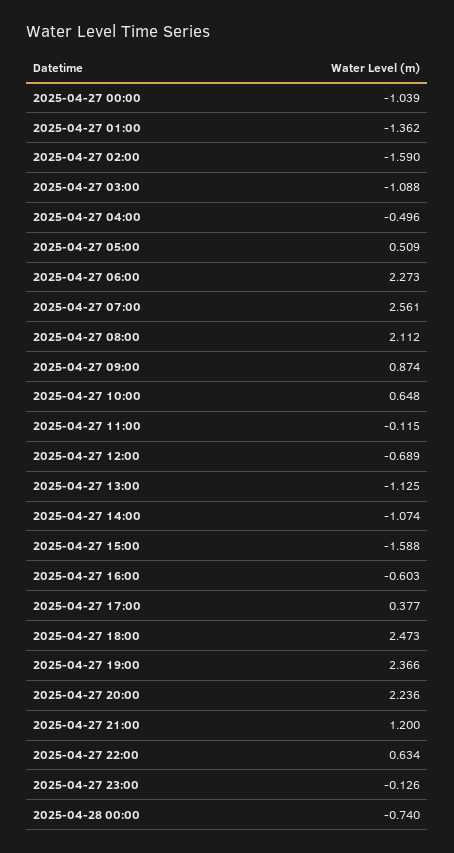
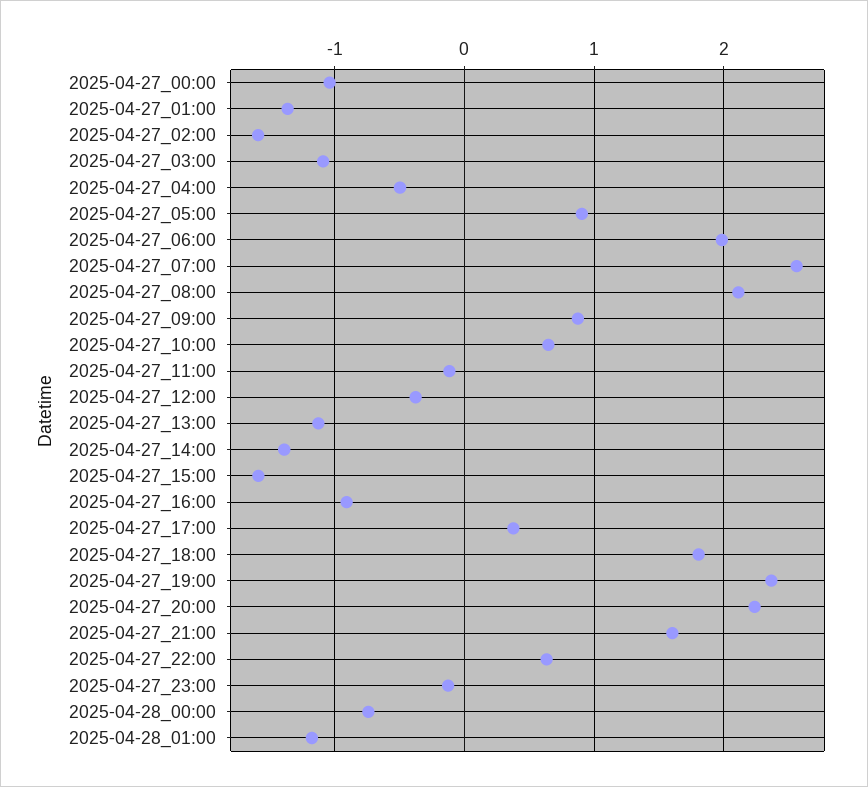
2025-04-27 05:00: 0.509 -> 0.9
2025-04-27 06:00: 2.273 -> 2
2025-04-27 12:00: -0.689 -> -0.4
2025-04-27 14:00: -1.074 -> -1.4
2025-04-27 16:00: -0.603 -> -0.9
2025-04-27 18:00: 2.473 -> 1.8
2025-04-27 21:00: 1.2 -> 1.6
2025-04-28_01:00: none -> -1.2

